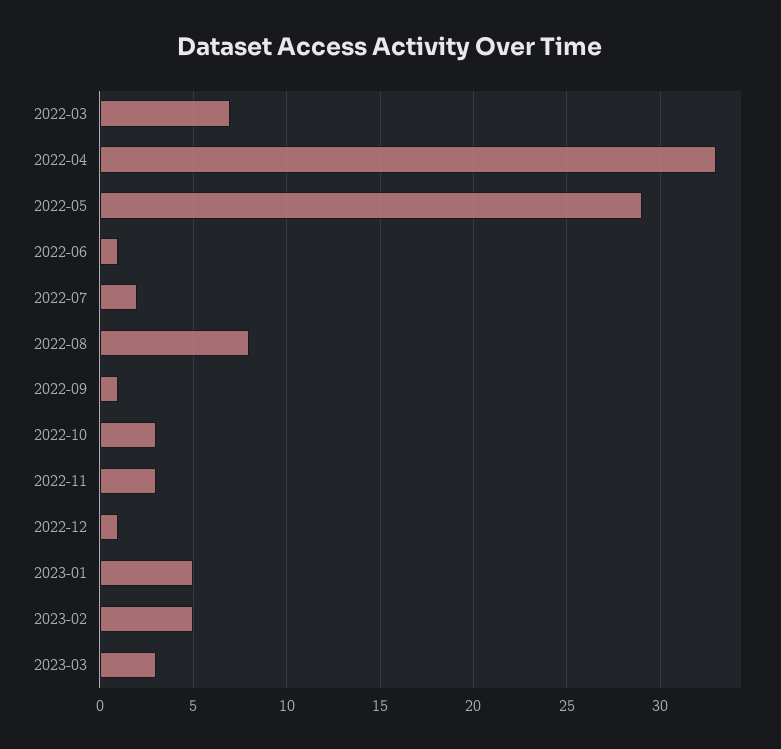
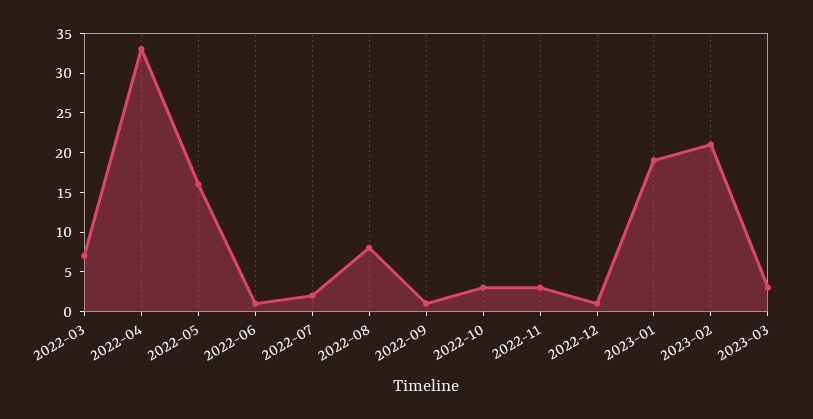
2022-05: 29 -> 15
2023-01: 5 -> 20
2023-02: 5 -> 20

